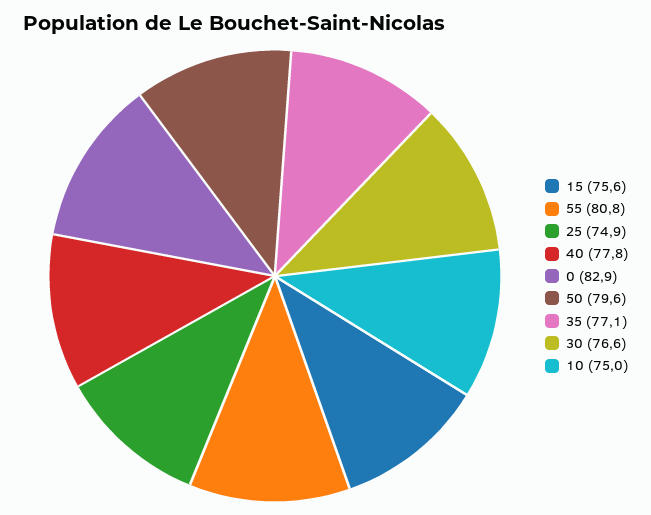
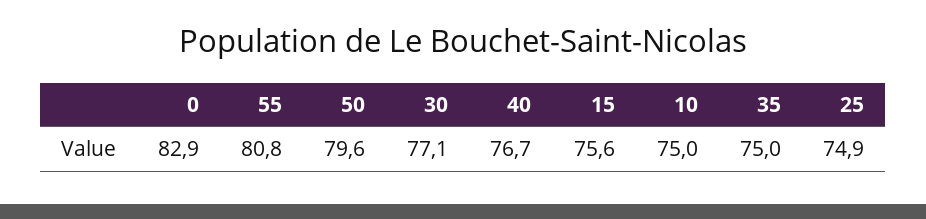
40: 77.8 -> 76.7
35: 77.1 -> 75
30: 76.6 -> 77.1

